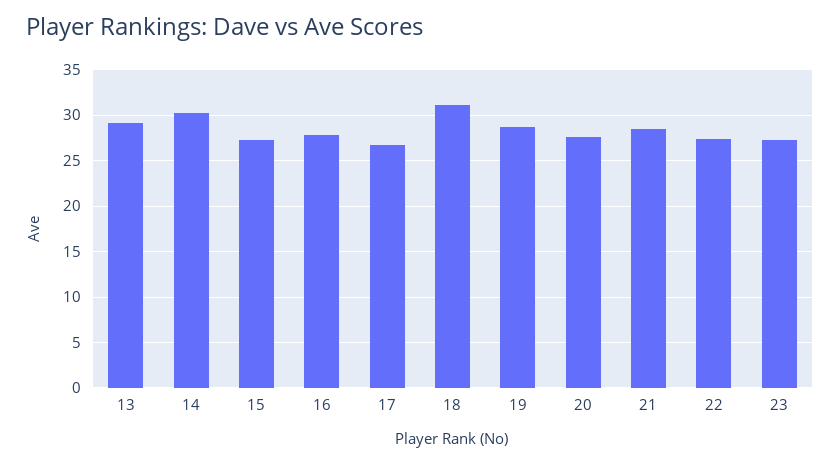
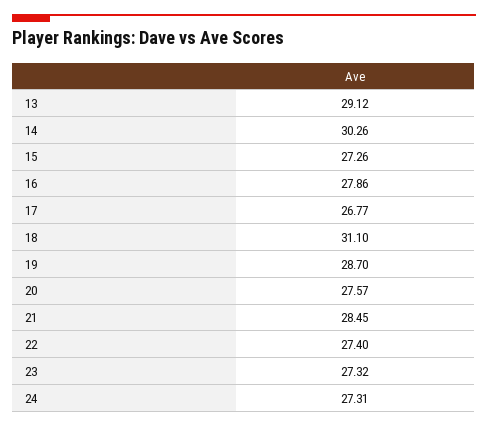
24: none -> 27.31

